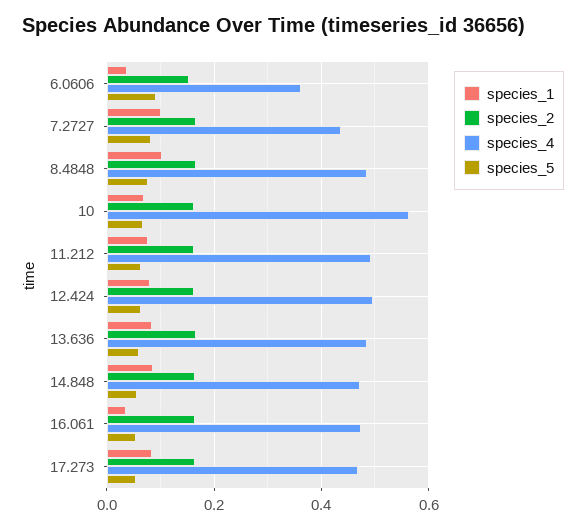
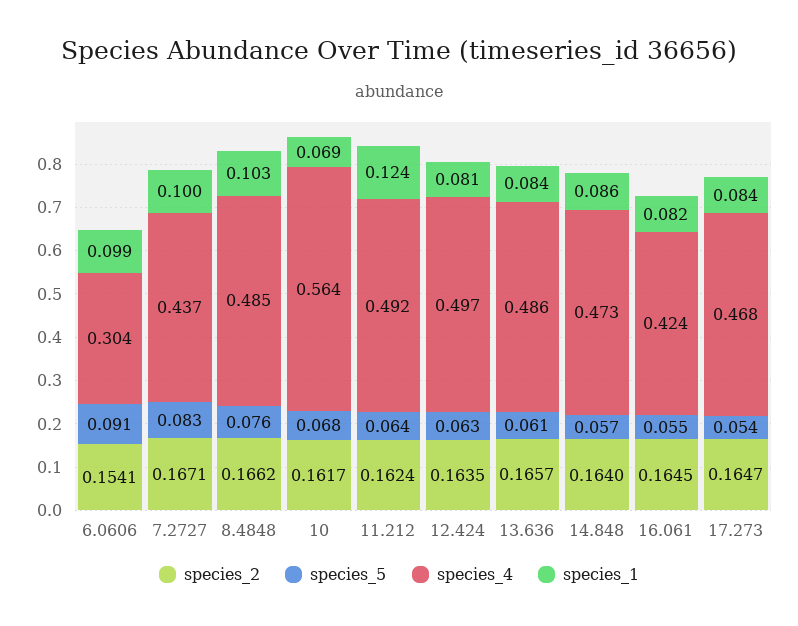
species_1, 6.0606: 0.04 -> 0.099
species_4, 6.0606: 0.36 -> 0.304
species_1, 11.212: 0.08 -> 0.124
species_1, 16.061: 0.04 -> 0.082
species_4, 16.061: 0.48 -> 0.424

